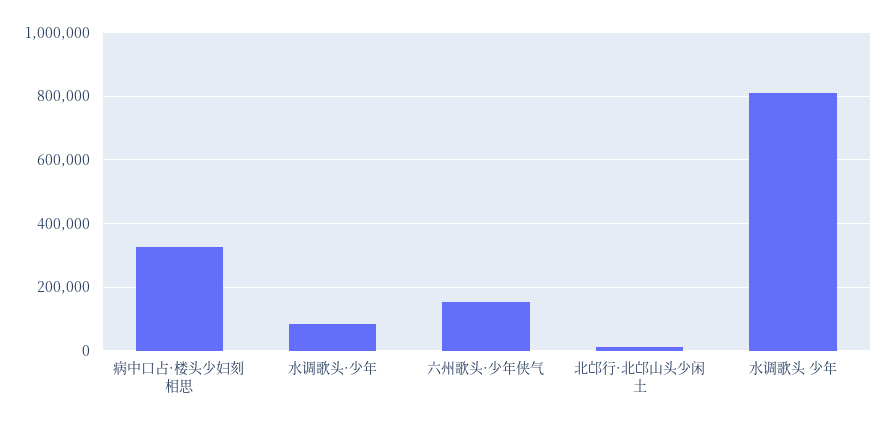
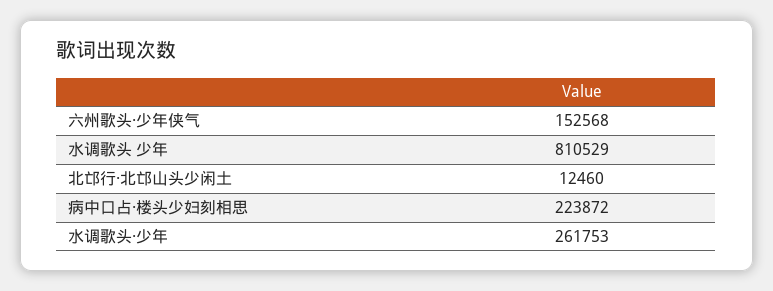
病中口占·楼头少妇刻相思: 320000 -> 223872
水调歌头·少年: 80000 -> 261753

